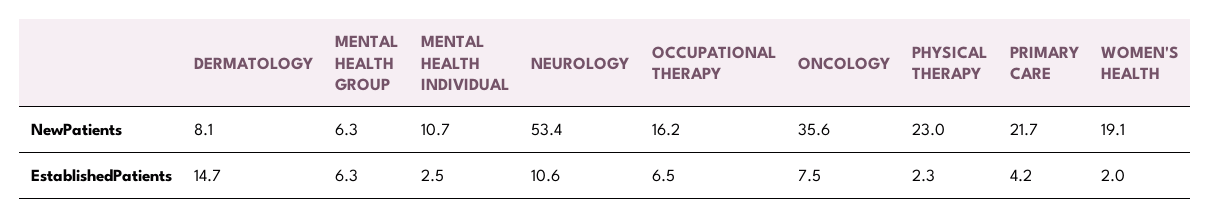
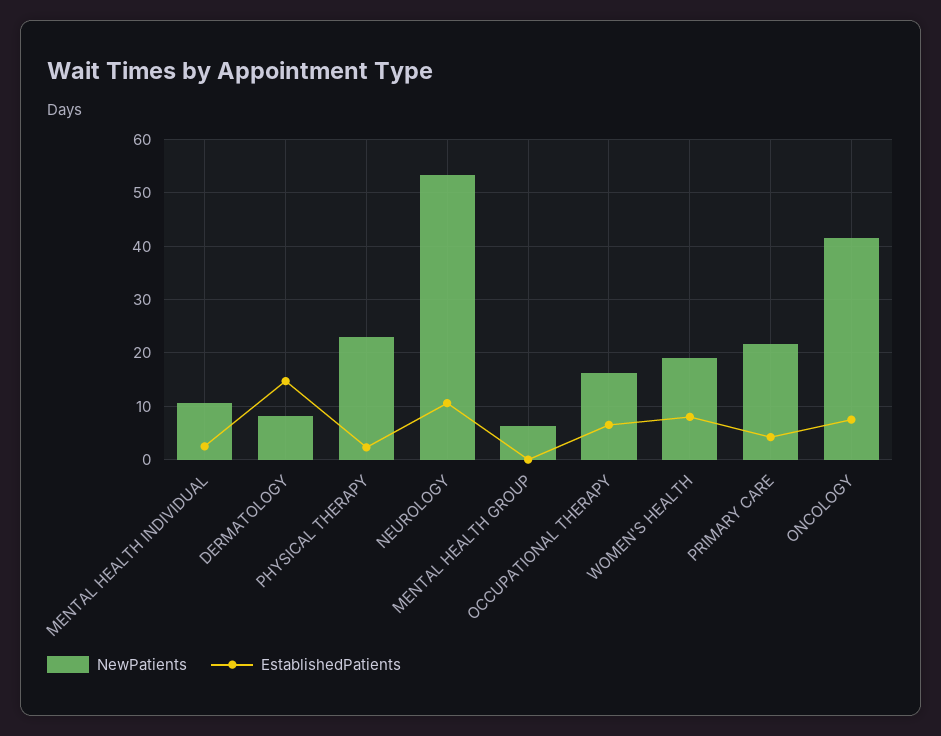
NewPatients, ONCOLOGY: 35.6 -> 42
EstablishedPatients, MENTAL HEALTH GROUP: 6.3 -> 0
EstablishedPatients, WOMEN'S HEALTH: 2 -> 8

